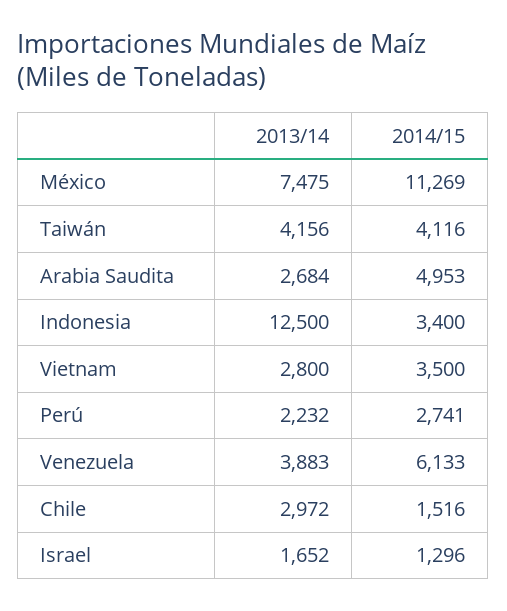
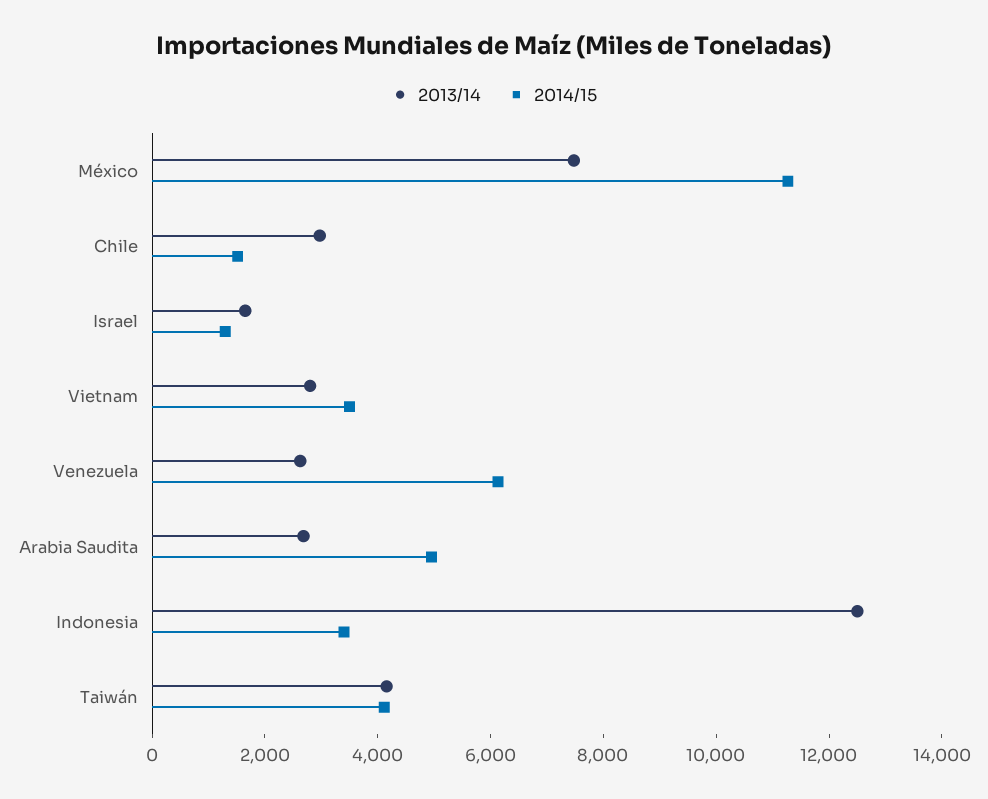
2013/14, Perú: 2232 -> none
2014/15, Perú: 2741 -> none
2013/14, Venezuela: 3883 -> 2500

